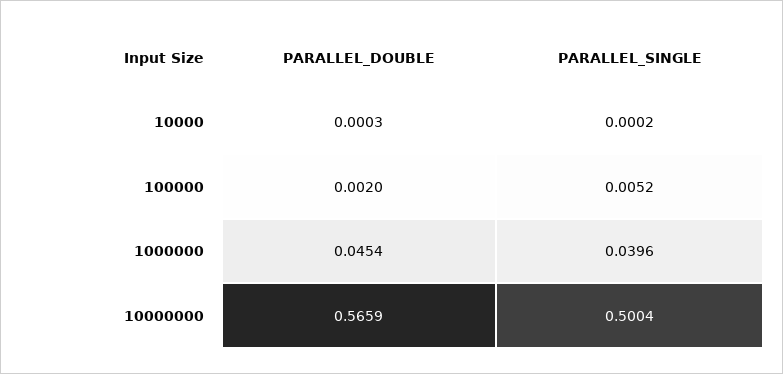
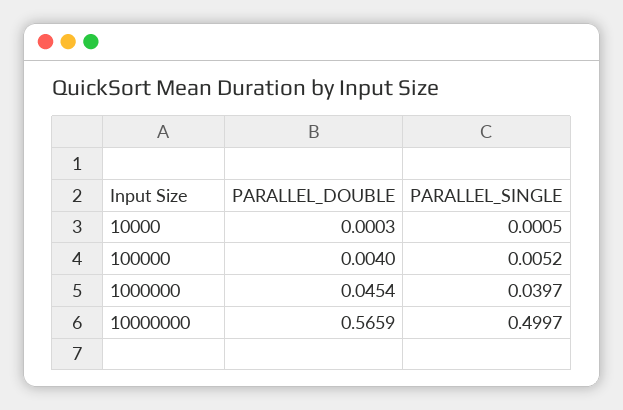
PARALLEL_SINGLE, 10000: 0.0002 -> 0.0005
PARALLEL_DOUBLE, 100000: 0.002 -> 0.004
PARALLEL_SINGLE, 1000000: 0.0396 -> 0.0397
PARALLEL_SINGLE, 10000000: 0.5004 -> 0.4997

